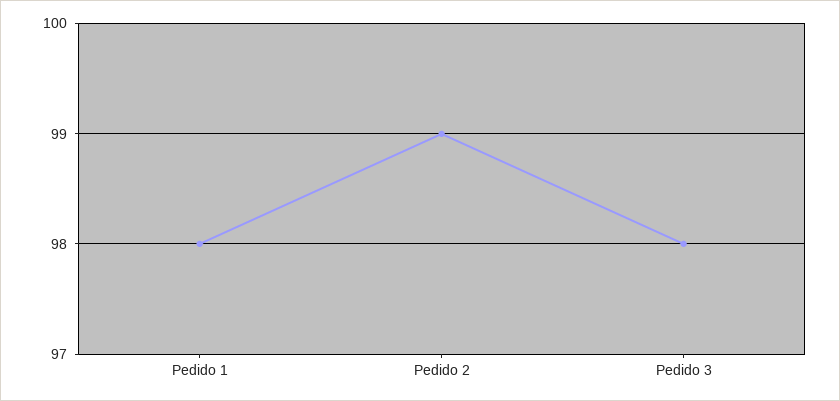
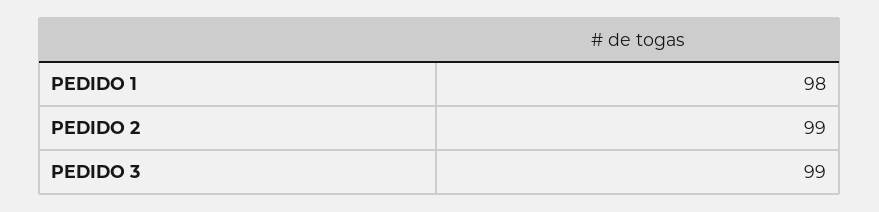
Pedido 3: 98 -> 99

